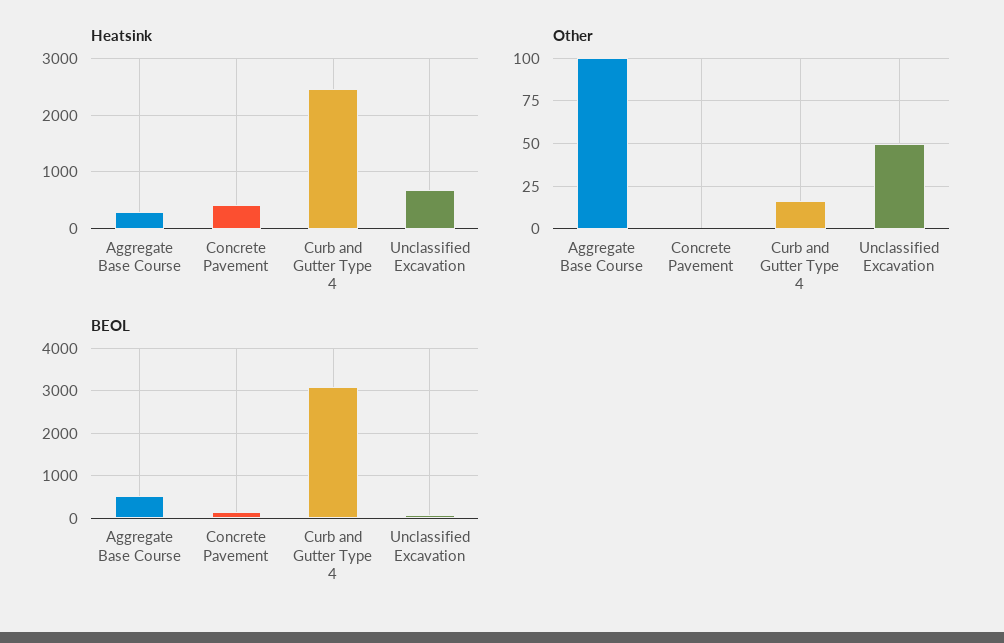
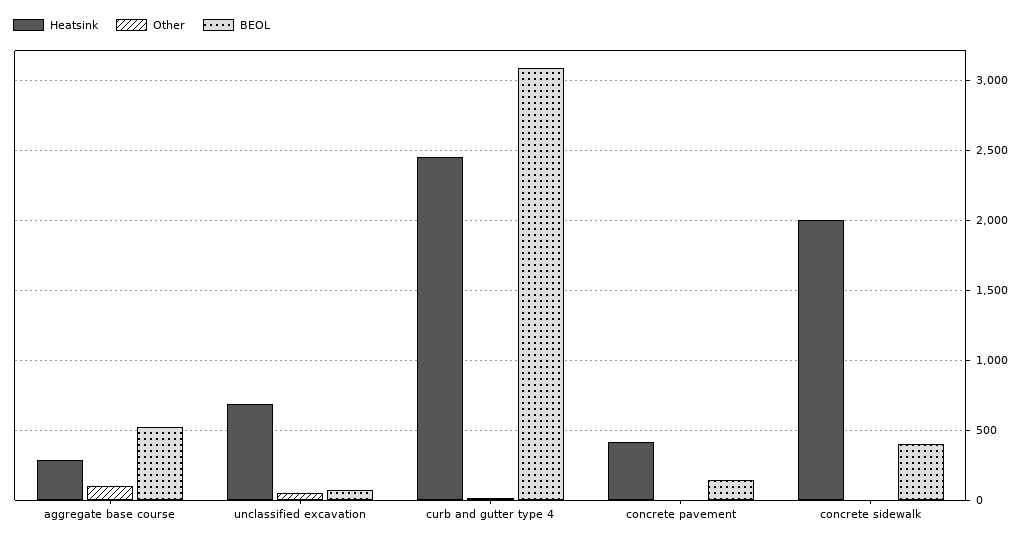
Heatsink, concrete sidewalk: none -> 2000
Other, concrete sidewalk: none -> 0
BEOL, concrete sidewalk: none -> 400

